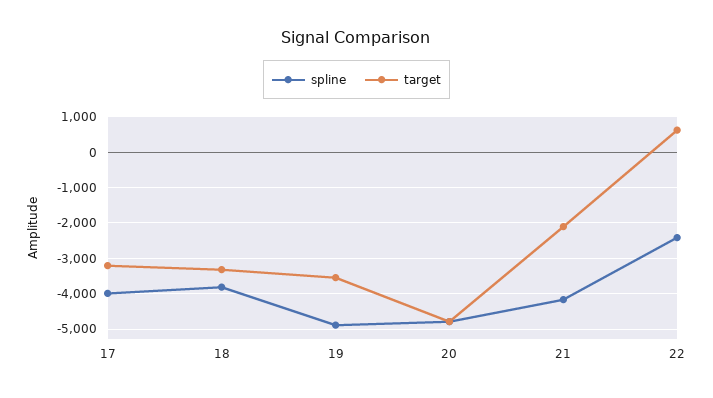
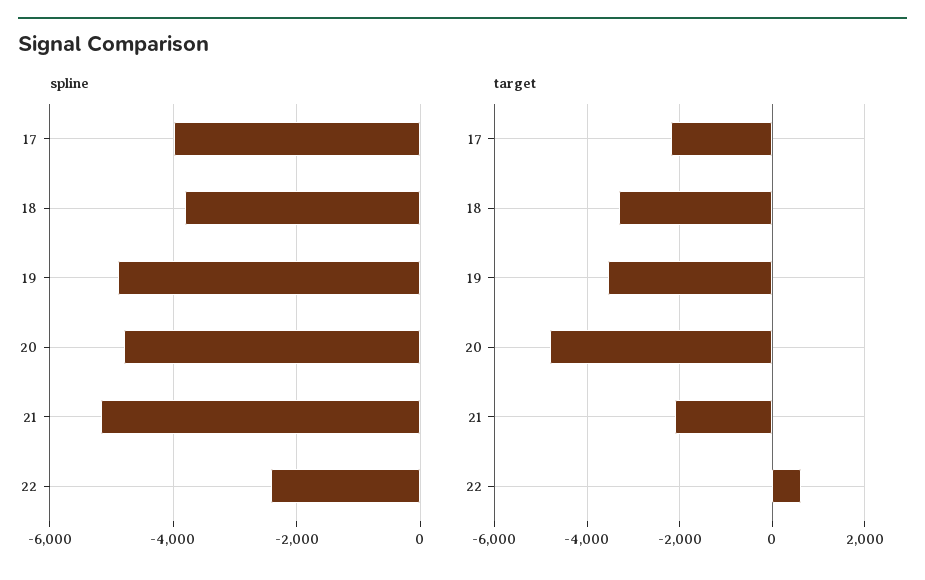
target, 17: -3200 -> -2200
spline, 21: -4200 -> -5200

